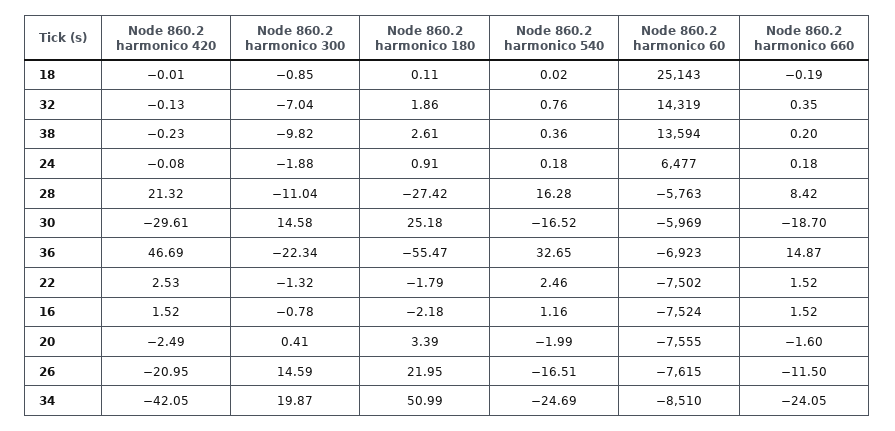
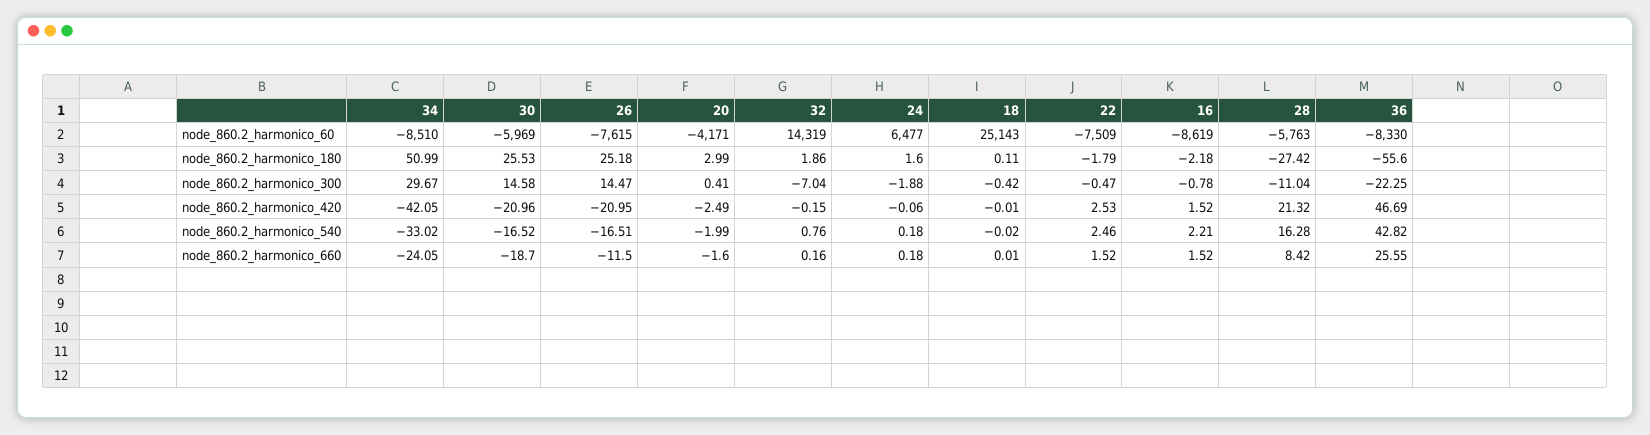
Node 860.2 harmonico 300, 18: -0.85 -> -0.42
Node 860.2 harmonico 540, 18: 0.02 -> -0.02
Node 860.2 harmonico 660, 18: -0.19 -> 0.01
Node 860.2 harmonico 420, 32: -0.13 -> -0.15
Node 860.2 harmonico 660, 32: 0.35 -> 0.16
Node 860.2 harmonico 420, 38: -0.23 -> none
Node 860.2 harmonico 300, 38: -9.82 -> none
Node 860.2 harmonico 180, 38: 2.61 -> none
Node 860.2 harmonico 540, 38: 0.36 -> none
Node 860.2 harmonico 60, 38: 13594 -> none
Node 860.2 harmonico 660, 38: 0.2 -> none
Node 860.2 harmonico 420, 24: -0.08 -> -0.06
Node 860.2 harmonico 180, 24: 0.91 -> 1.6
Node 860.2 harmonico 420, 30: -29.61 -> -20.96
Node 860.2 harmonico 180, 30: 25.18 -> 25.53
Node 860.2 harmonico 300, 36: -22.34 -> -22.25
Node 860.2 harmonico 180, 36: -55.47 -> -55.6
Node 860.2 harmonico 540, 36: 32.65 -> 42.82
Node 860.2 harmonico 60, 36: -6923 -> -8330
Node 860.2 harmonico 660, 36: 14.87 -> 25.55
Node 860.2 harmonico 300, 22: -1.32 -> -0.47
Node 860.2 harmonico 60, 22: -7502 -> -7509
Node 860.2 harmonico 540, 16: 1.16 -> 2.21
Node 860.2 harmonico 60, 16: -7524 -> -8619
Node 860.2 harmonico 180, 20: 3.39 -> 2.99
Node 860.2 harmonico 60, 20: -7555 -> -4171
Node 860.2 harmonico 300, 26: 14.59 -> 14.47
Node 860.2 harmonico 180, 26: 21.95 -> 25.18
Node 860.2 harmonico 300, 34: 19.87 -> 29.67
Node 860.2 harmonico 540, 34: -24.69 -> -33.02

